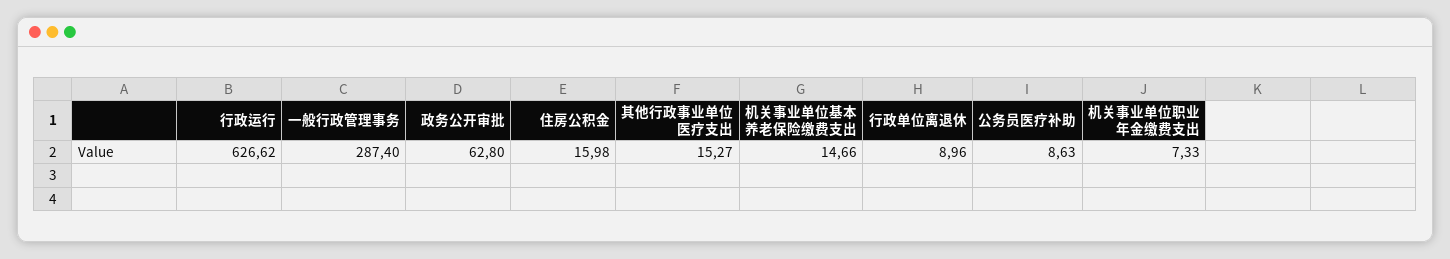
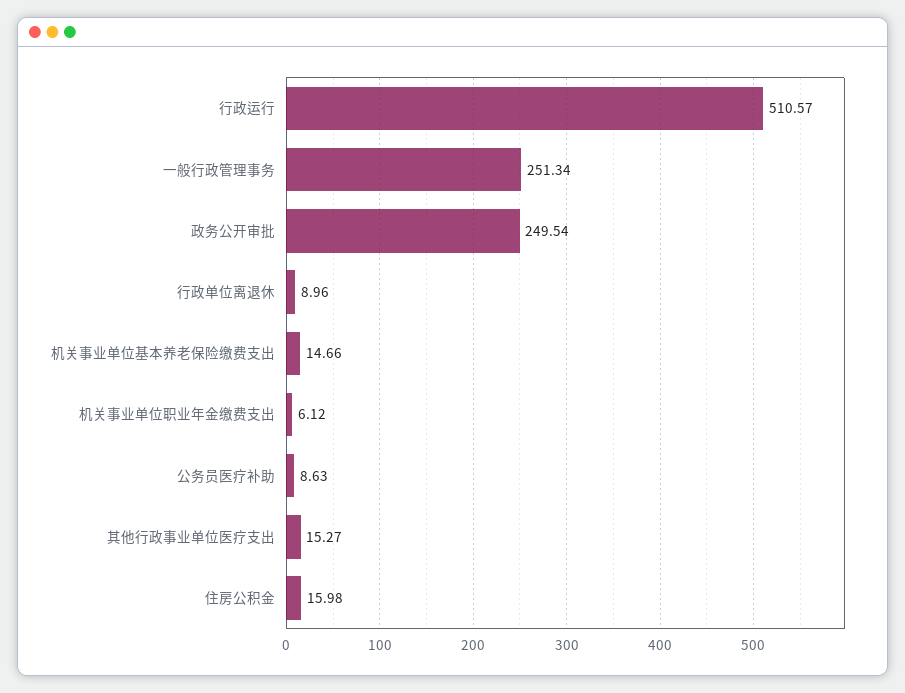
行政运行: 626.62 -> 510.57
一般行政管理事务: 287.4 -> 251.34
政务公开审批: 62.8 -> 249.54
机关事业单位职业年金缴费支出: 7.33 -> 6.12

